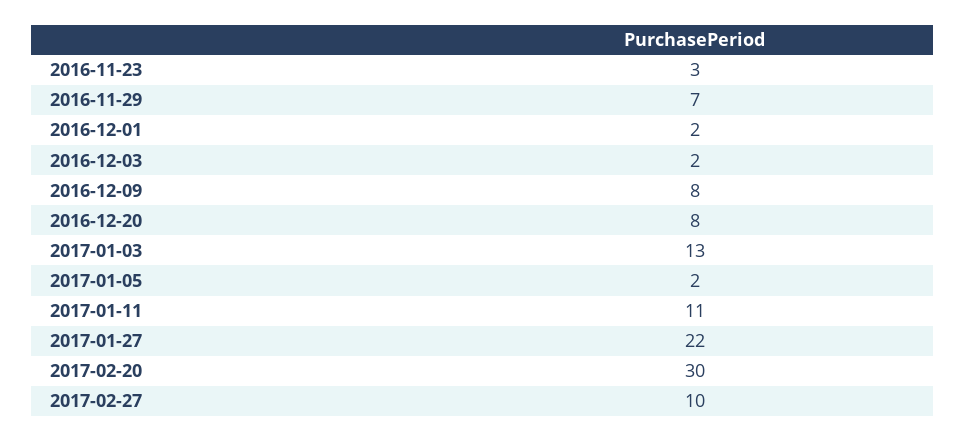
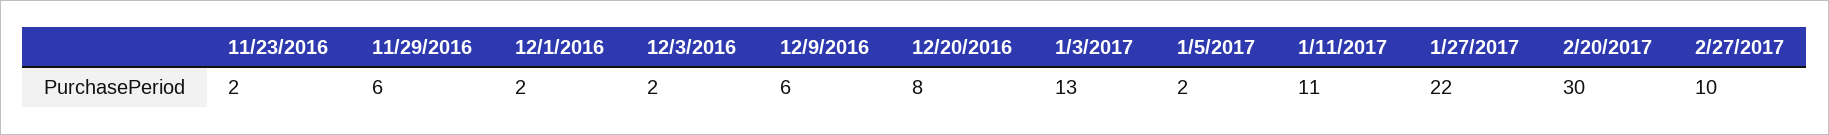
2016-11-23: 3 -> 2
2016-11-29: 7 -> 6
2016-12-09: 8 -> 6

